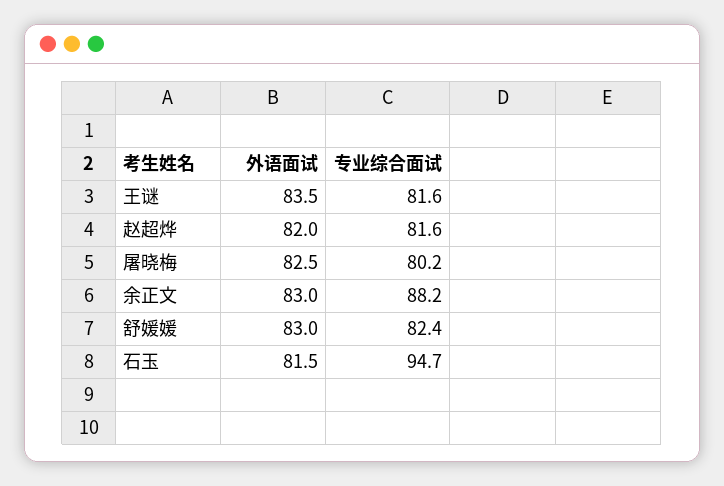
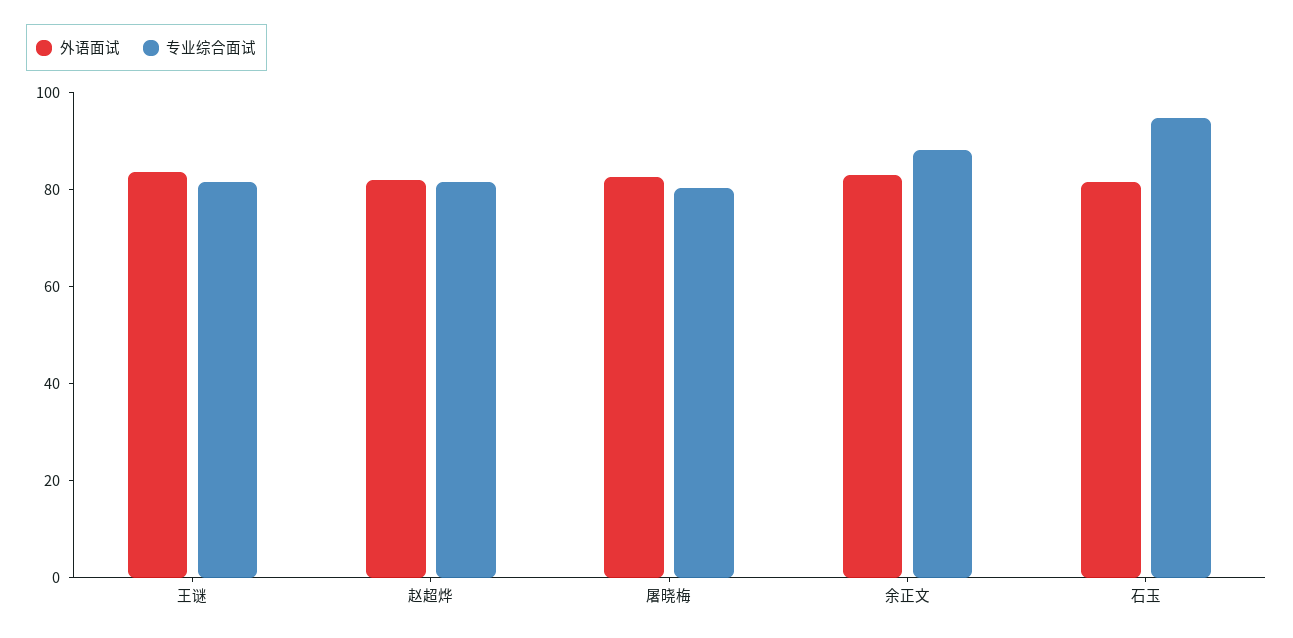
外语面试, 舒媛媛: 83 -> none
专业综合面试, 舒媛媛: 82.4 -> none

